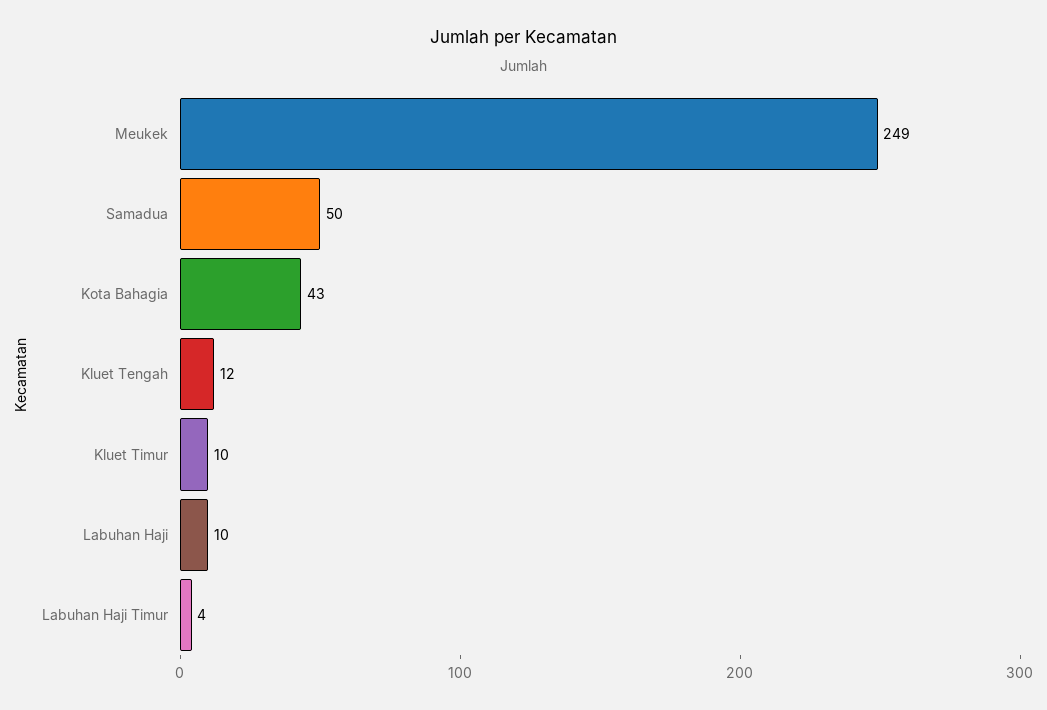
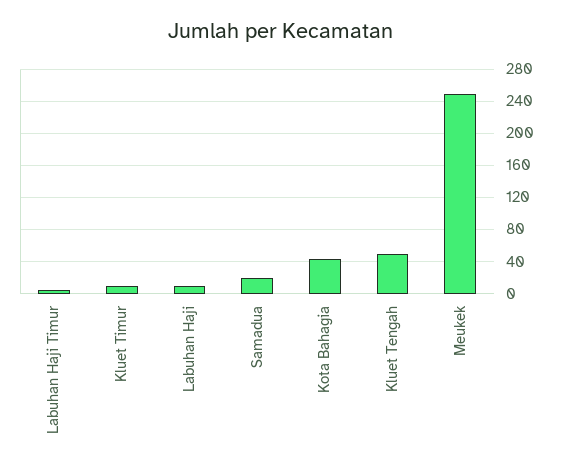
Samadua: 50 -> 20
Kluet Tengah: 12 -> 50

